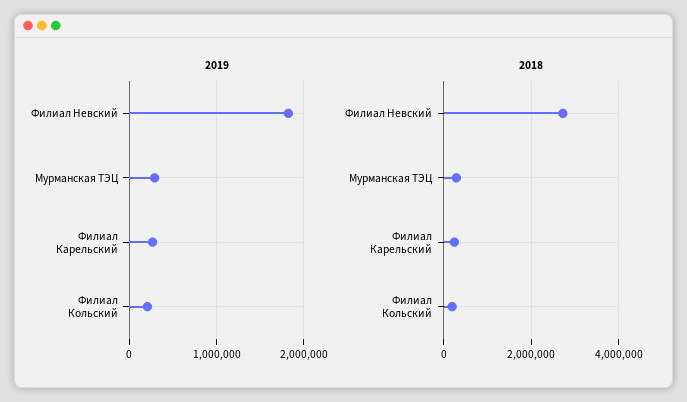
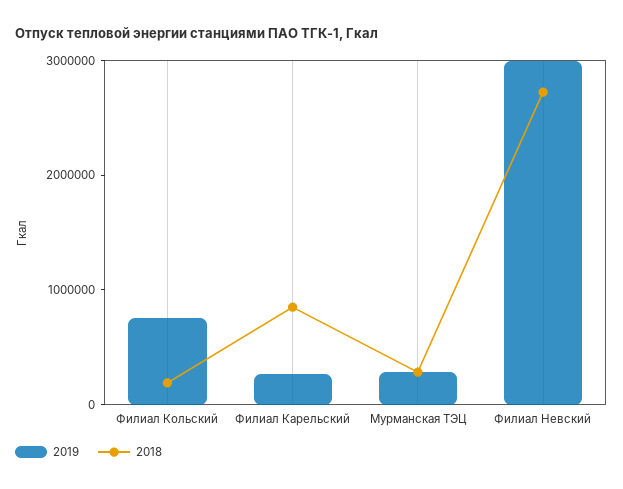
2019, Филиал Невский: 1800000 -> 3000000
2019, Филиал Кольский: 200000 -> 800000
2018, Филиал Карельский: 200000 -> 800000

